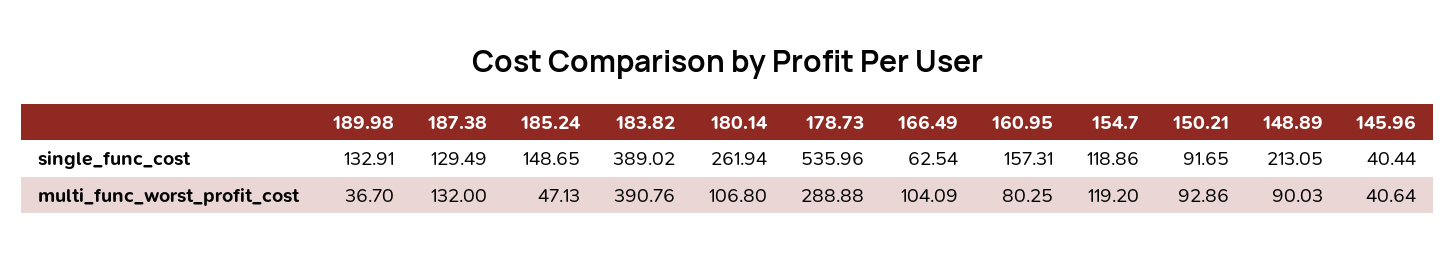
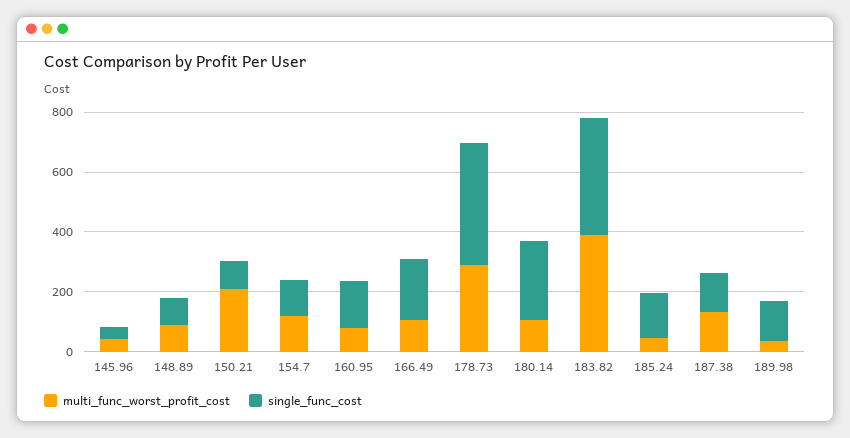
single_func_cost, 178.73: 535.96 -> 400
single_func_cost, 166.49: 62.54 -> 200
single_func_cost, 148.89: 213.05 -> 100
multi_func_worst_profit_cost, 150.21: 92.86 -> 200

